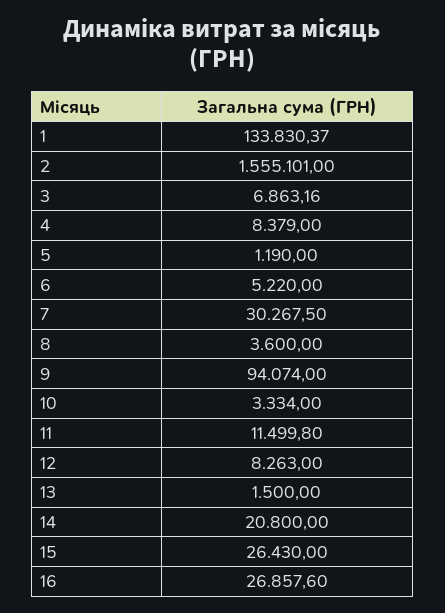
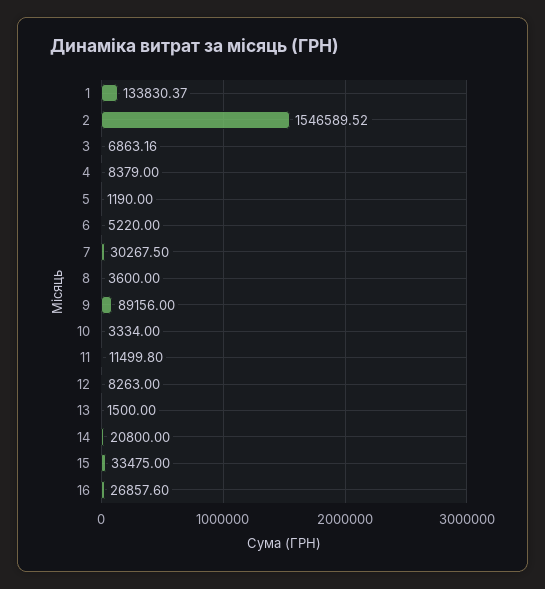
2: 1555101 -> 1546589.52
9: 94074 -> 89156
15: 26430 -> 33475

